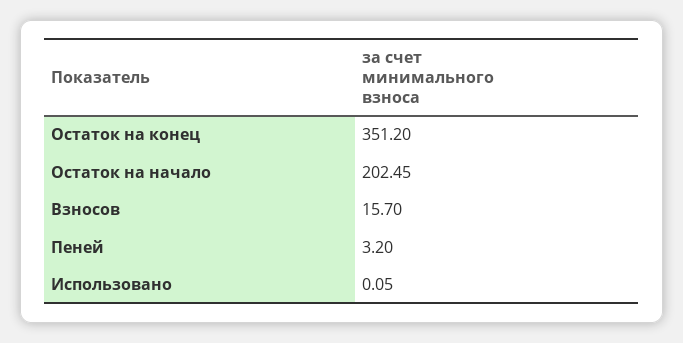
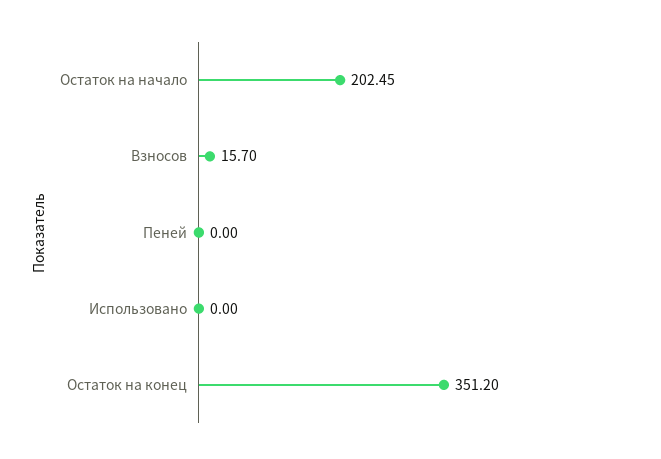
Пеней: 3.2 -> 0
Использовано: 0.05 -> 0

